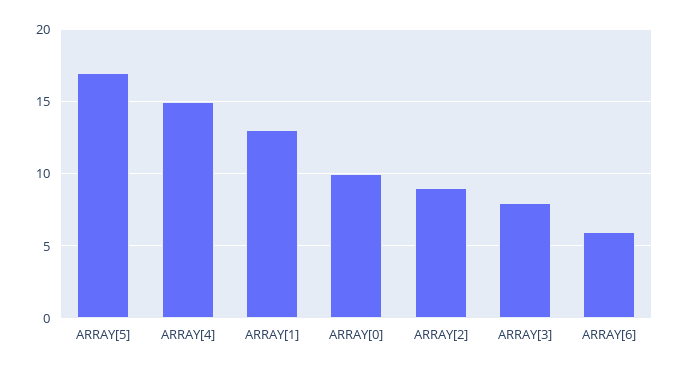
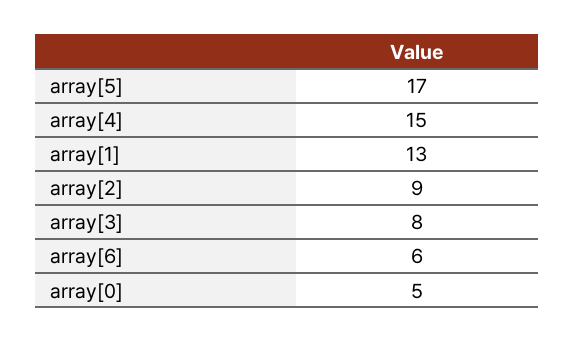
ARRAY[0]: 10 -> 5

